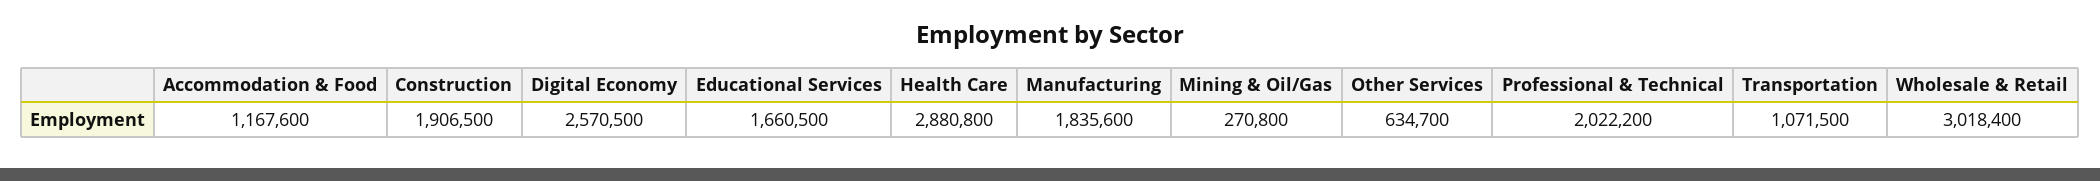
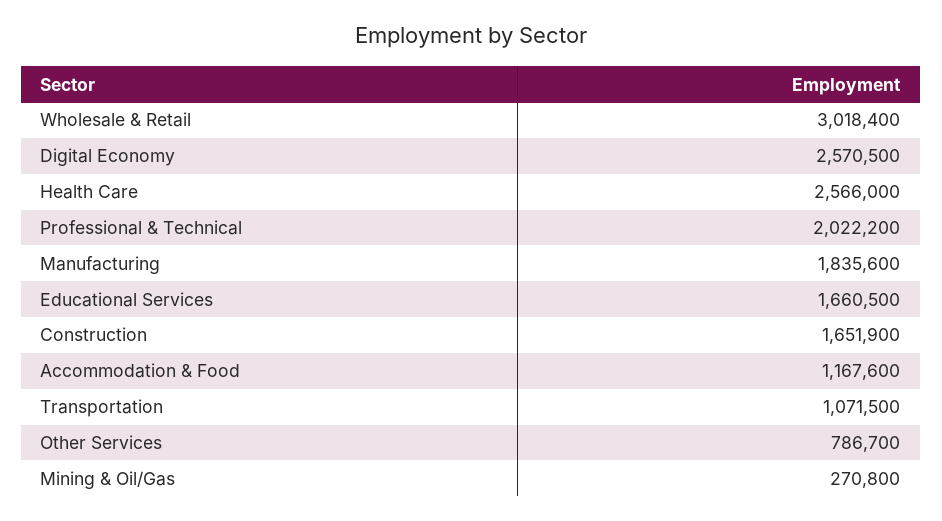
Construction: 1906500 -> 1651900
Health Care: 2880800 -> 2566000
Other Services: 634700 -> 786700

